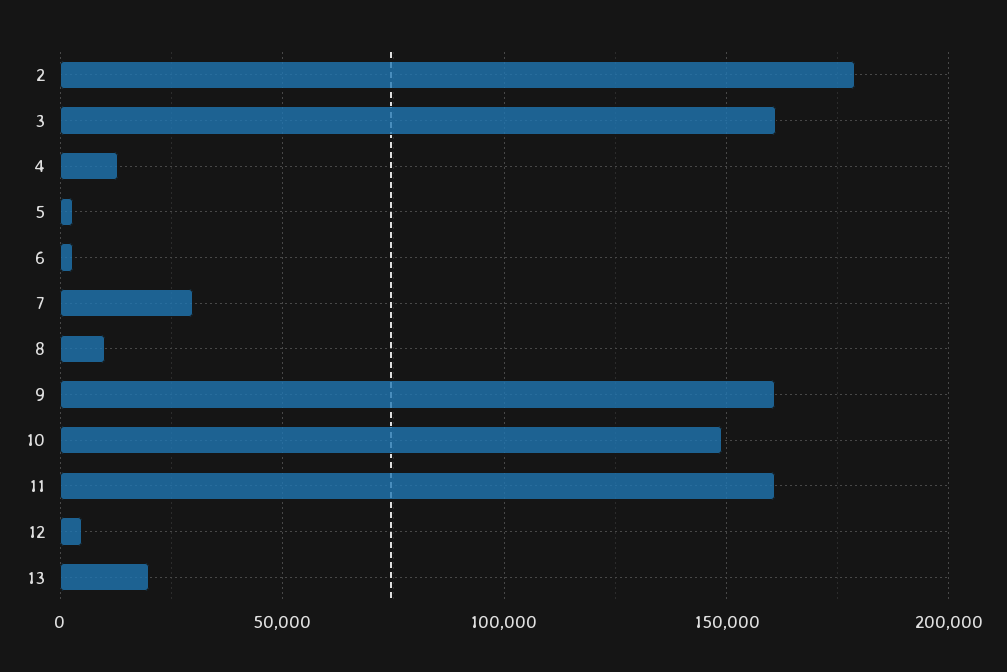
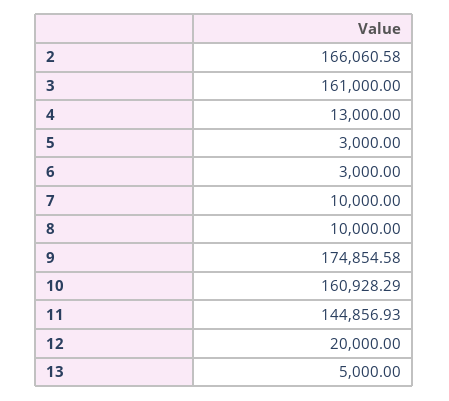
2: 180000 -> 166060.58
7: 30000 -> 10000
9: 160000 -> 174854.58
10: 150000 -> 160928.29
11: 160000 -> 144856.93
12: 5000 -> 20000
13: 20000 -> 5000

